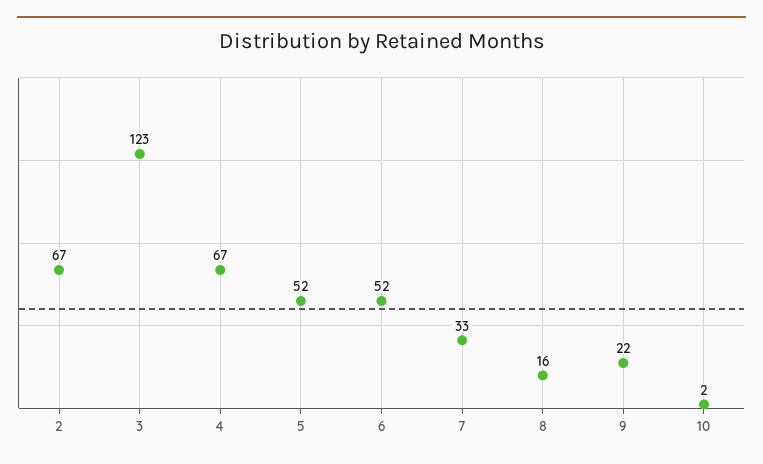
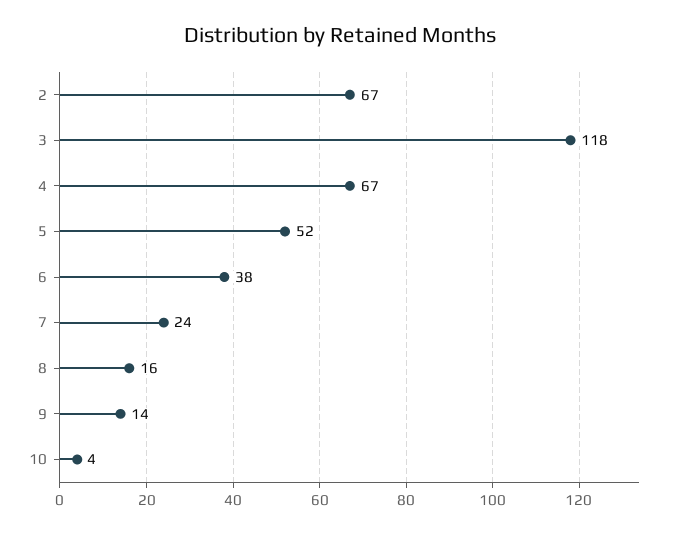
3: 123 -> 118
6: 52 -> 38
7: 33 -> 24
9: 22 -> 14
10: 2 -> 4

